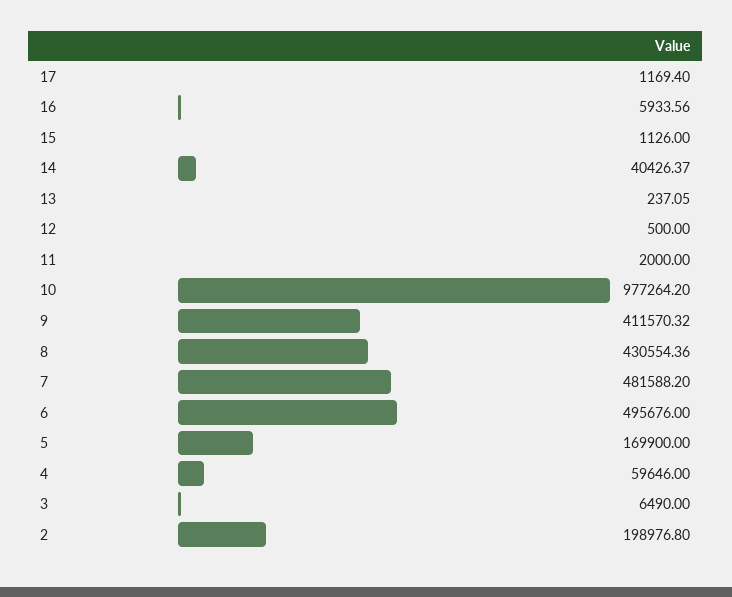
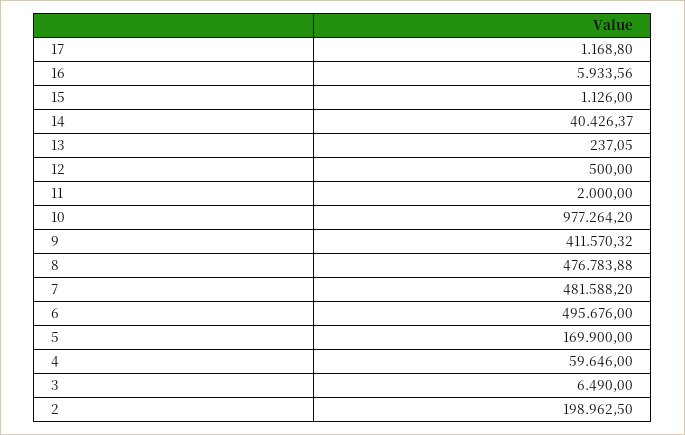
17: 1169.4 -> 1168.8
8: 430554.36 -> 476783.88
2: 198976.8 -> 198962.5

